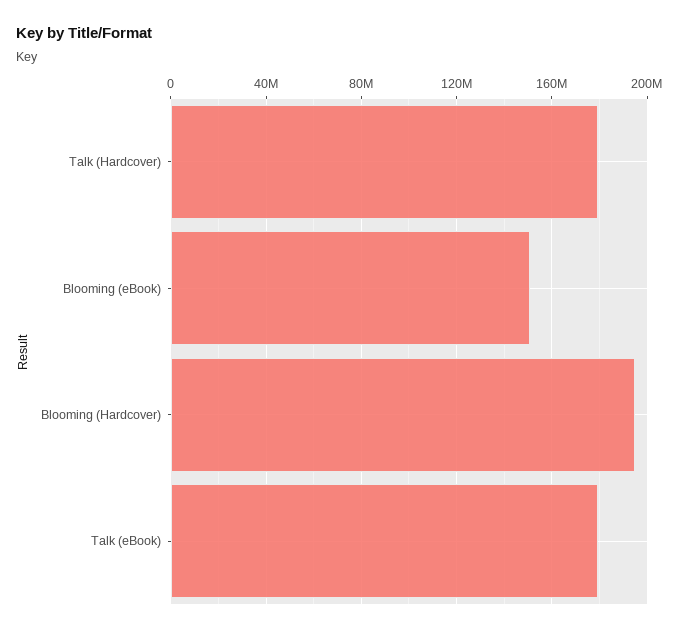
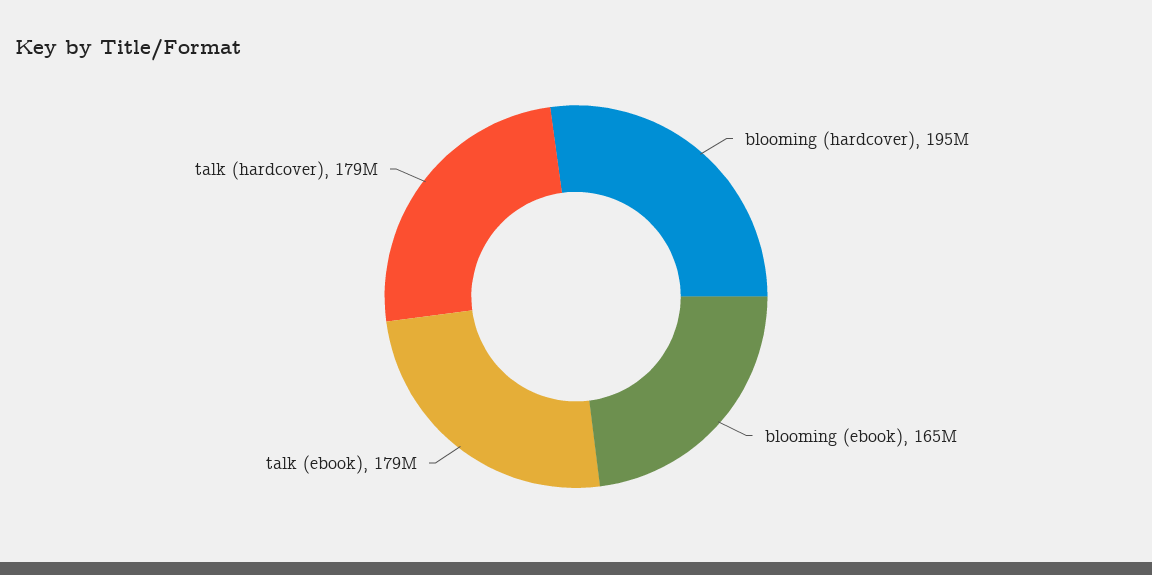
Blooming (eBook): 150000000 -> 165000000

